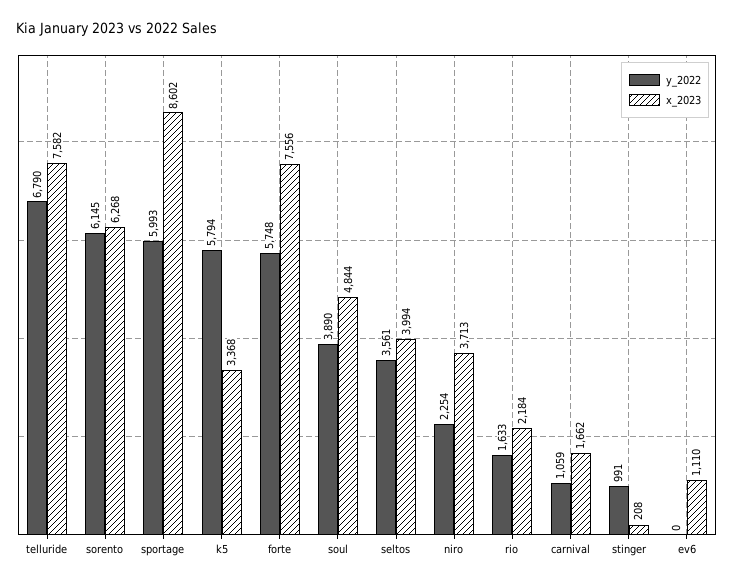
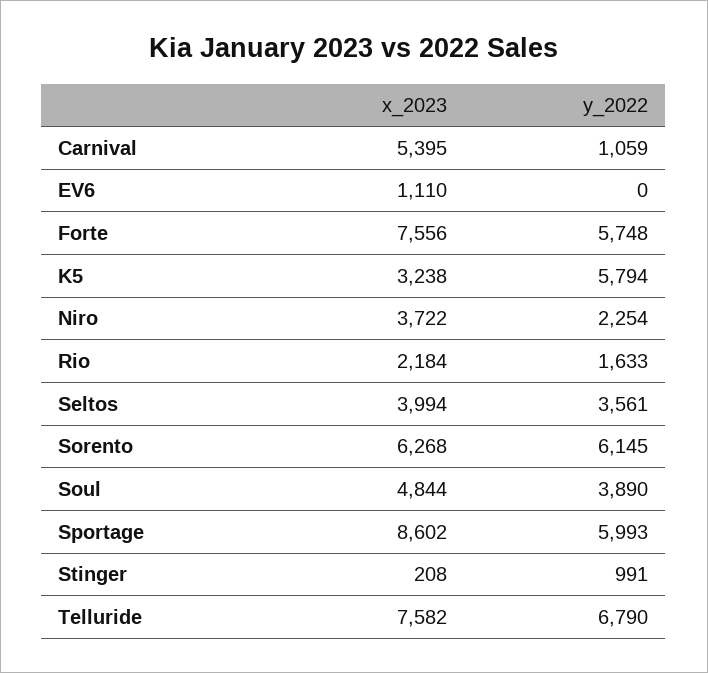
x_2023, k5: 3368 -> 3238
x_2023, niro: 3713 -> 3722
x_2023, carnival: 1662 -> 5395

